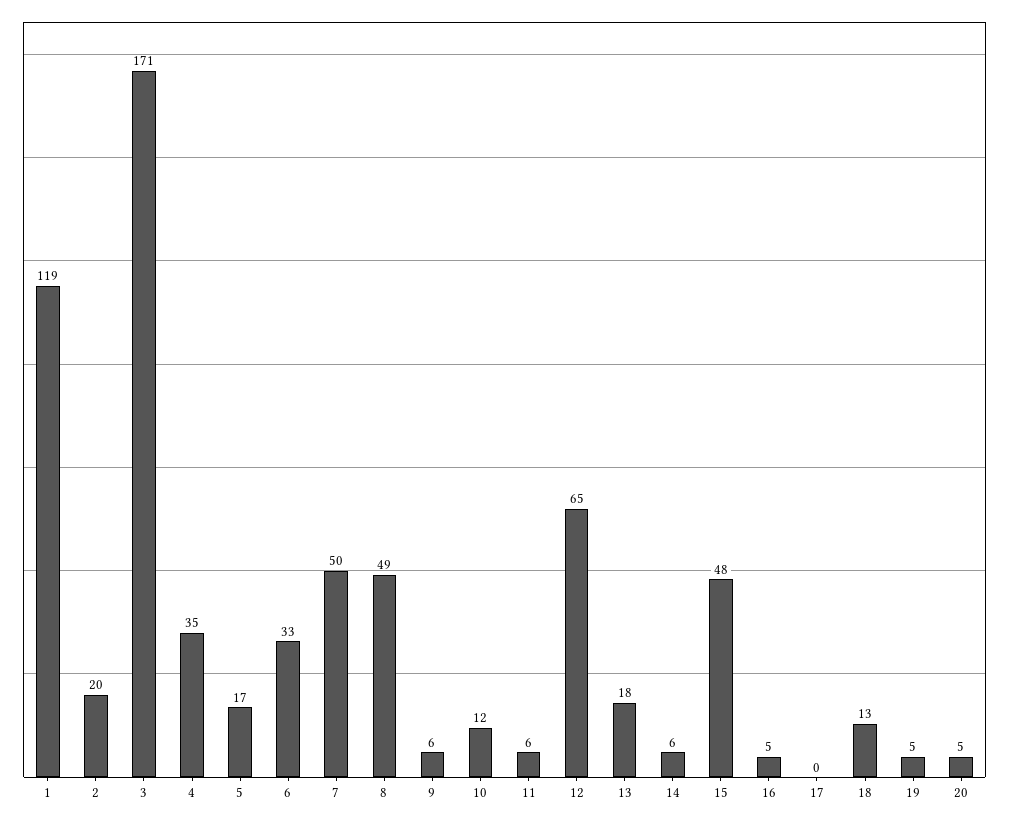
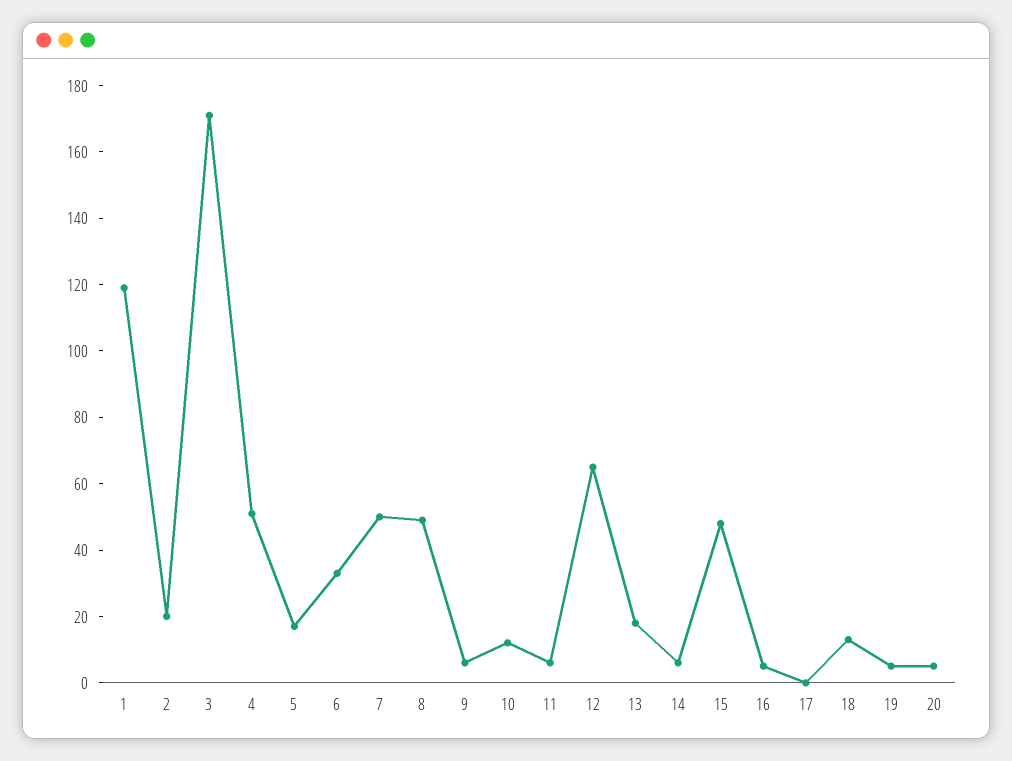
4: 35 -> 50

